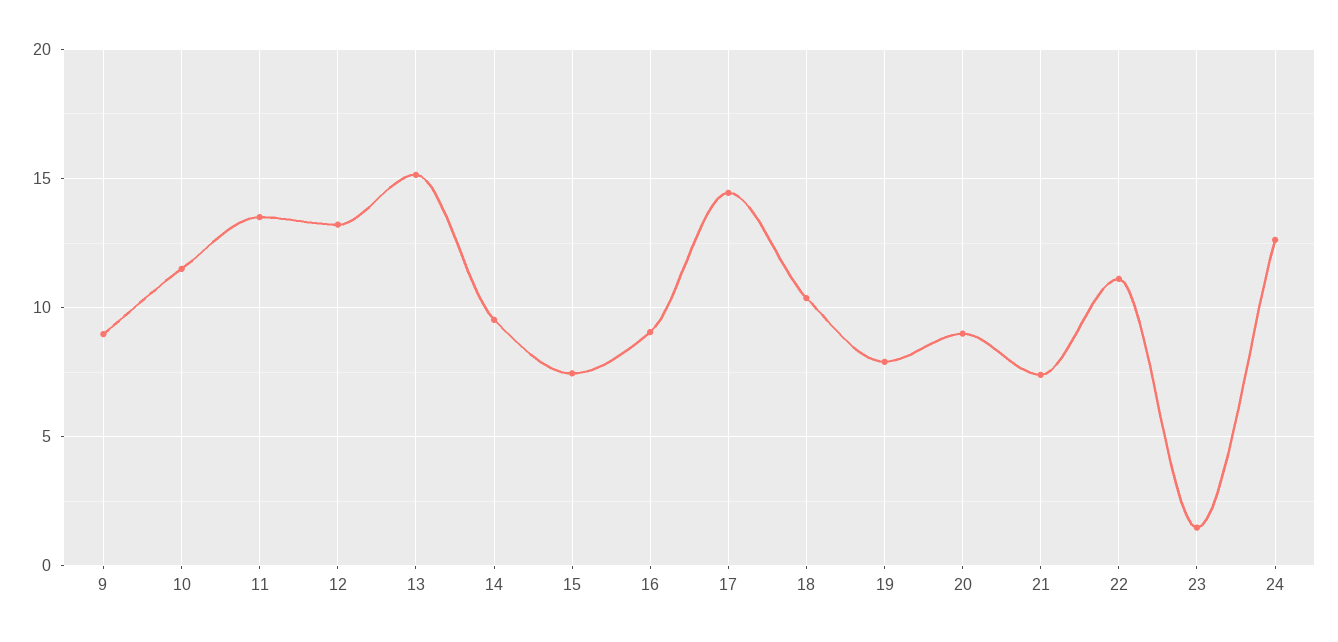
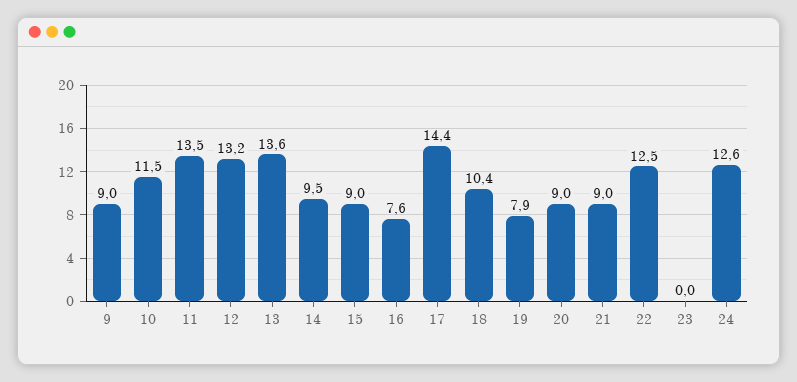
13: 15 -> 13.6
15: 7.5 -> 9
16: 9 -> 7.6
21: 7.5 -> 9
22: 11 -> 12.5
23: 1.5 -> 0

